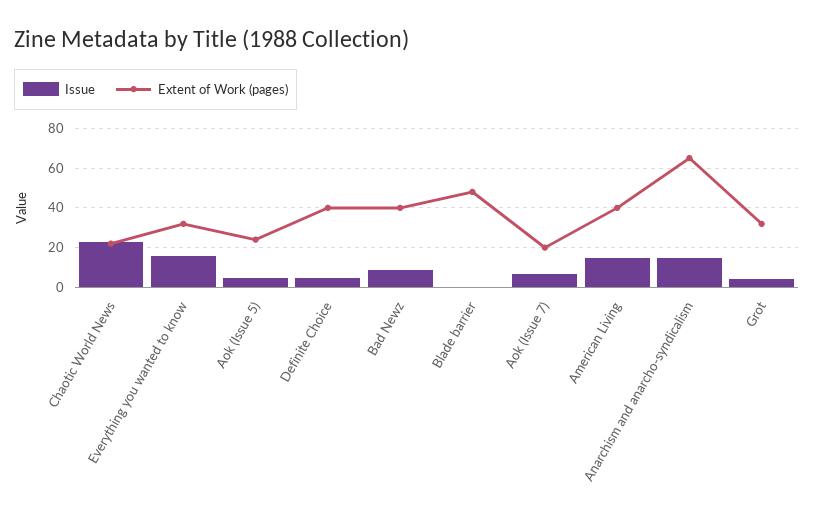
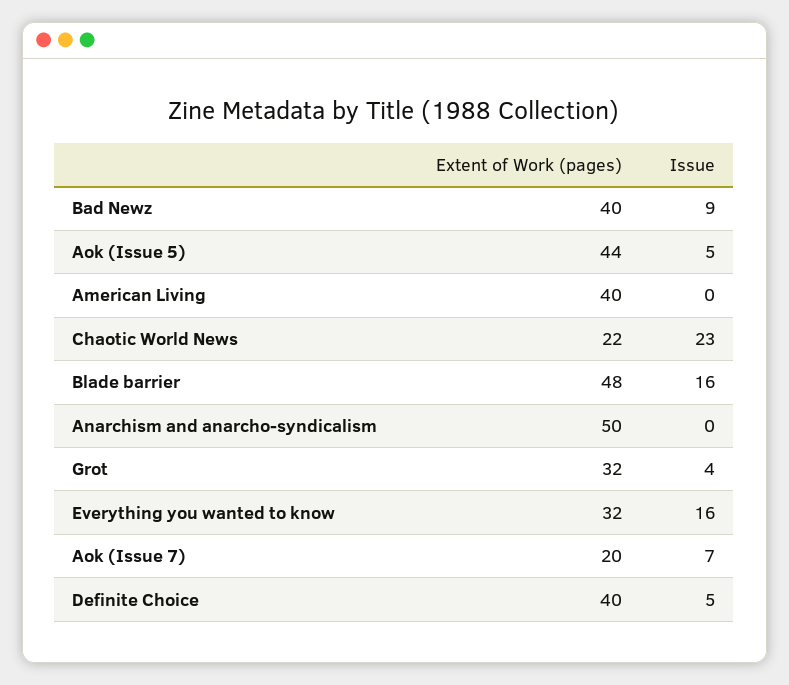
Extent of Work (pages), Aok (Issue 5): 25 -> 44
Issue, Blade barrier: 0 -> 16
Issue, American Living: 15 -> 0
Issue, Anarchism and anarcho-syndicalism: 15 -> 0
Extent of Work (pages), Anarchism and anarcho-syndicalism: 65 -> 50

